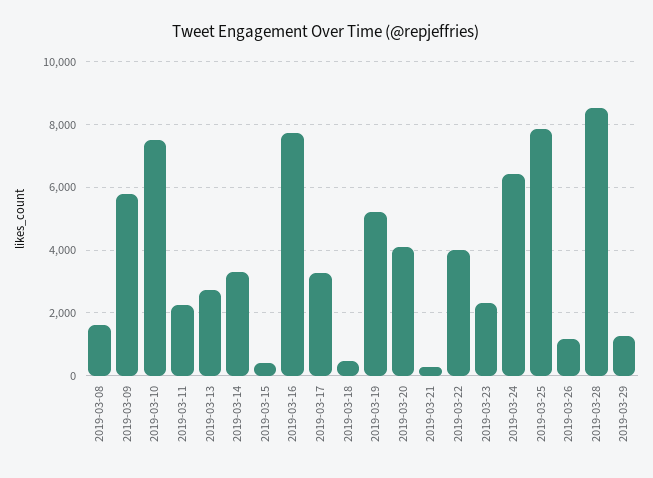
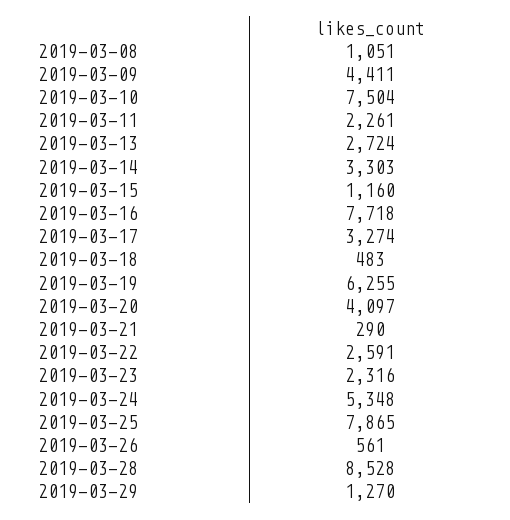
2019-03-08: 1600 -> 1051
2019-03-09: 5800 -> 4411
2019-03-15: 400 -> 1160
2019-03-19: 5200 -> 6255
2019-03-22: 4000 -> 2591
2019-03-24: 6400 -> 5348
2019-03-26: 1200 -> 561

